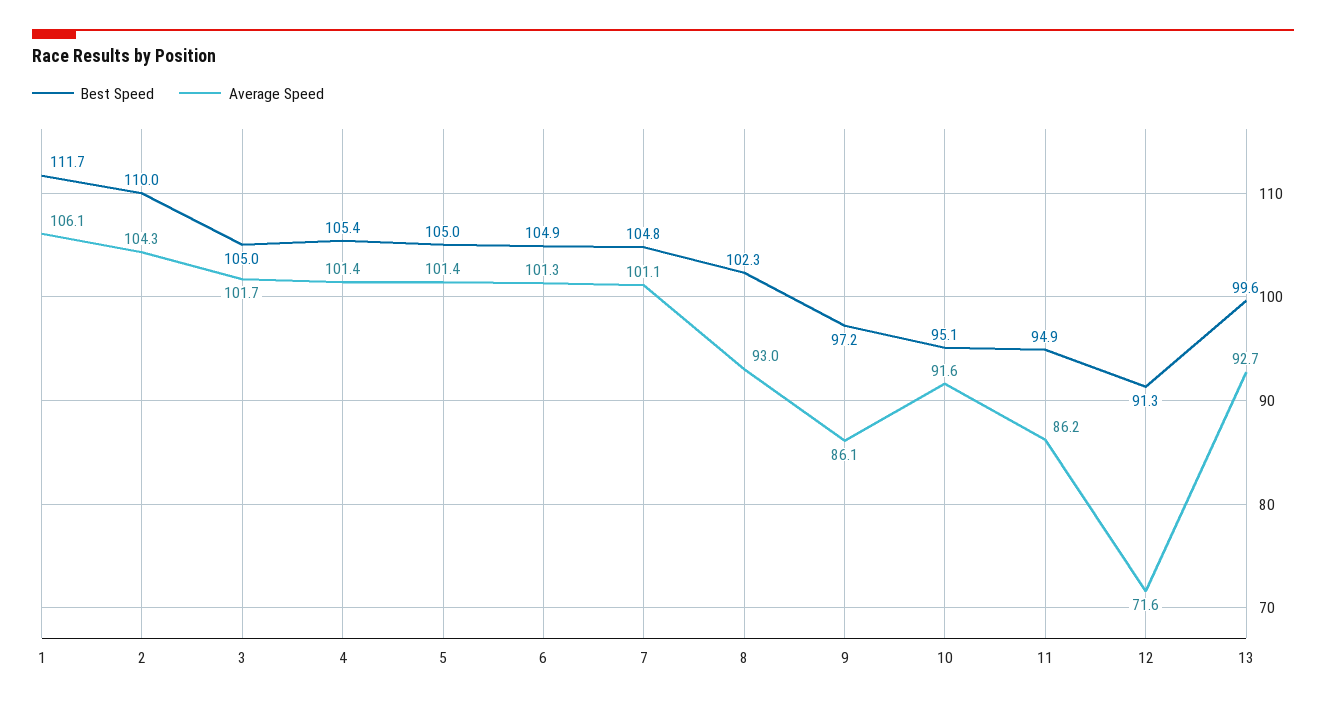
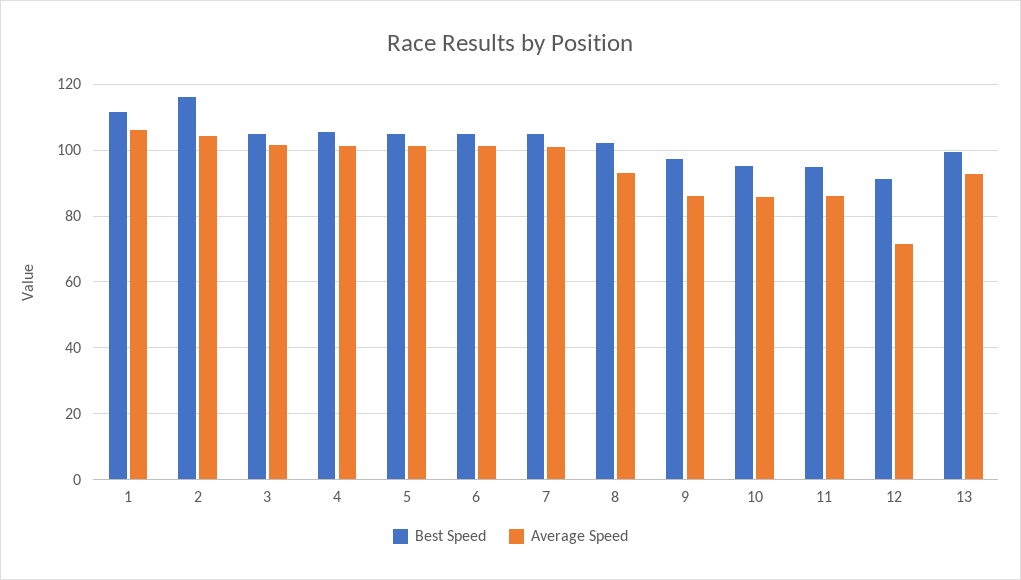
Best Speed, 2: 110 -> 116
Average Speed, 10: 91.6 -> 86

